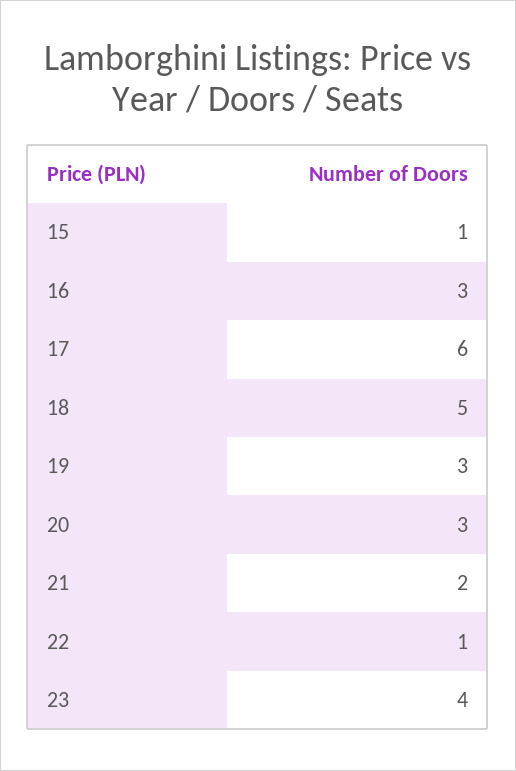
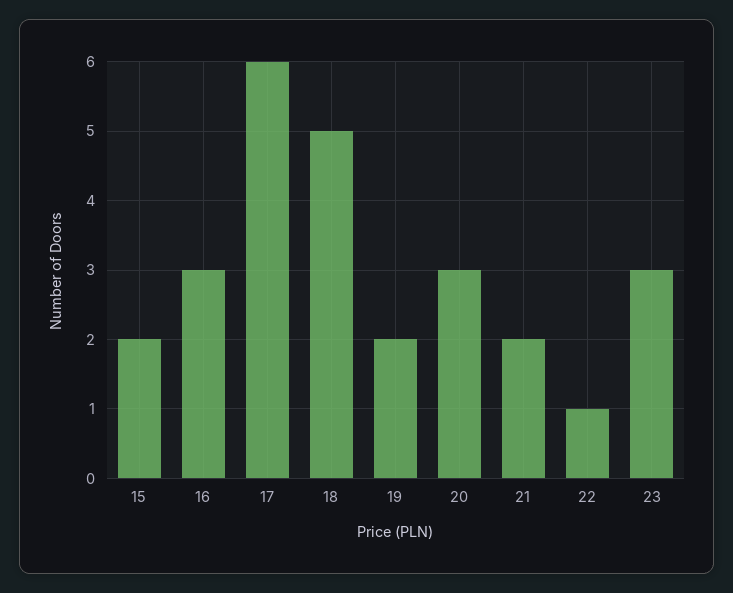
15: 1 -> 2
19: 3 -> 2
23: 4 -> 3

